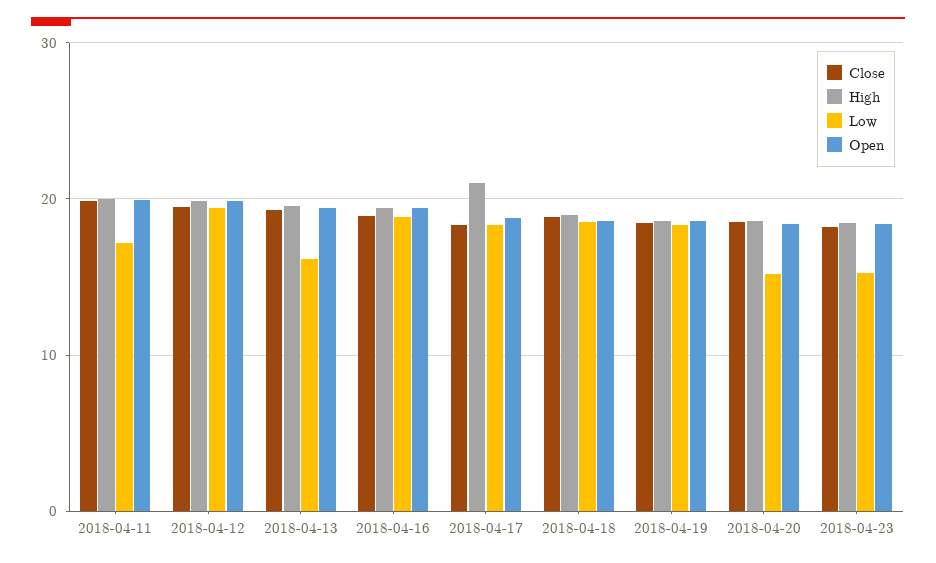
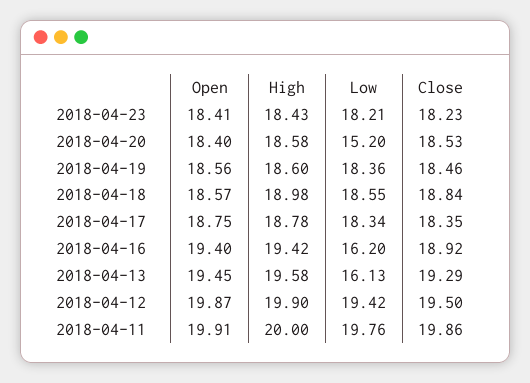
Low, 2018-04-11: 17 -> 19.76
Low, 2018-04-16: 19 -> 16.2
High, 2018-04-17: 21 -> 18.78
Low, 2018-04-23: 15 -> 18.21

